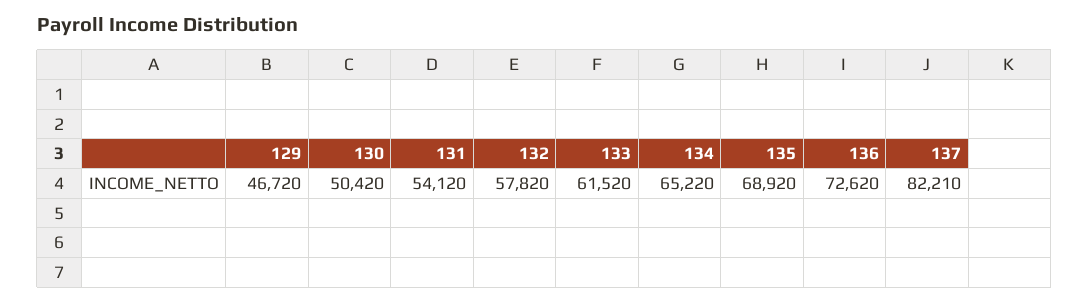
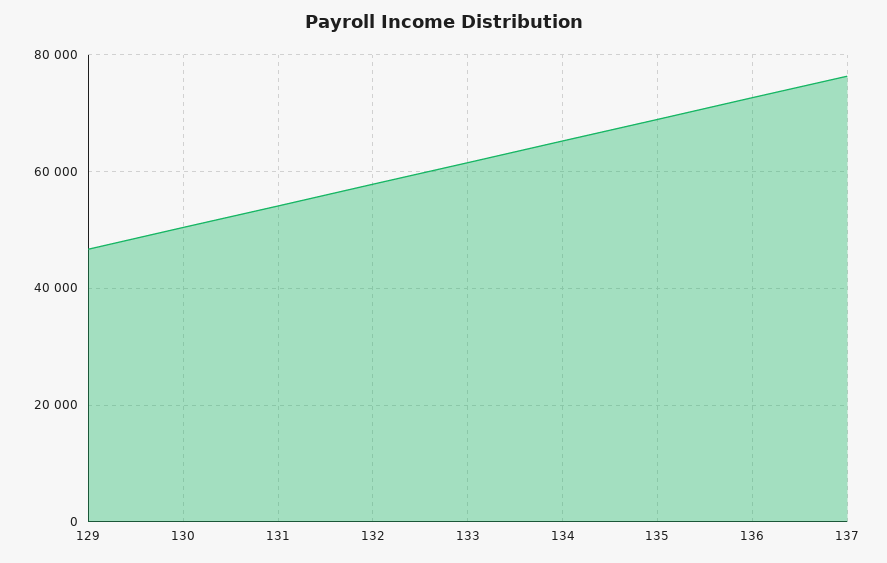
137: 82210 -> 76000

